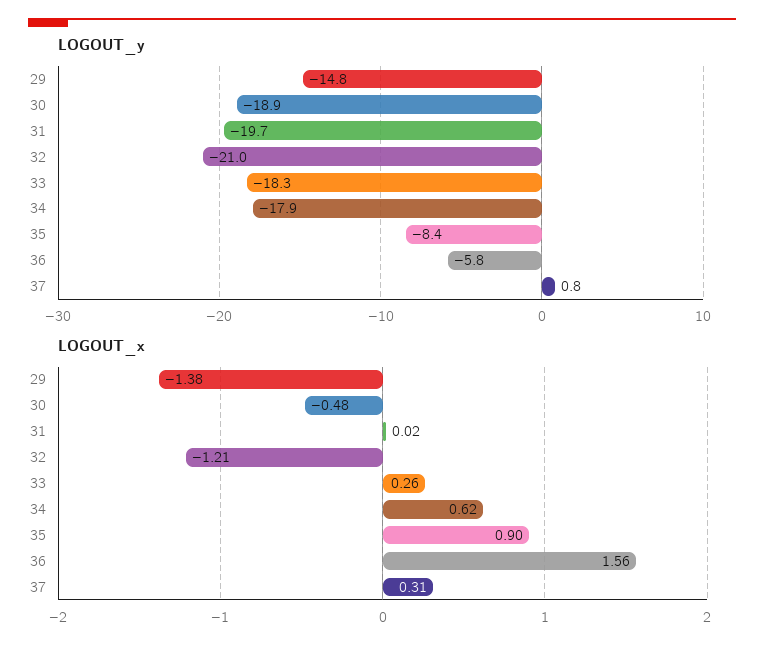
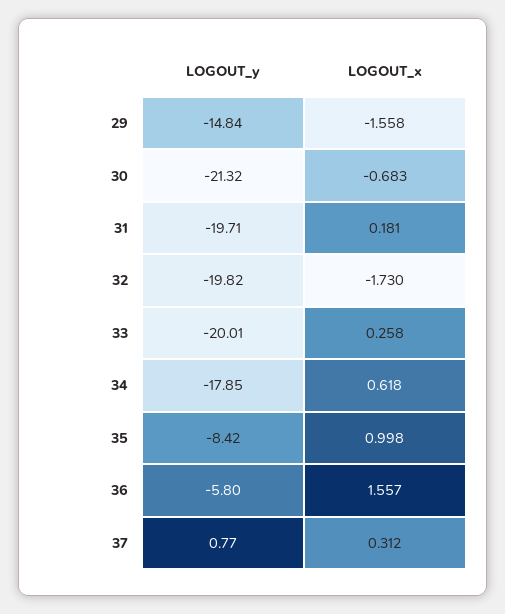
LOGOUT_y, 30: -18.9 -> -21.32
LOGOUT_y, 32: -21 -> -19.82
LOGOUT_y, 33: -18.3 -> -20.01
LOGOUT_x, 29: -1.38 -> -1.558
LOGOUT_x, 30: -0.48 -> -0.683
LOGOUT_x, 31: 0.02 -> 0.181
LOGOUT_x, 32: -1.21 -> -1.73
LOGOUT_x, 35: 0.9 -> 0.998

